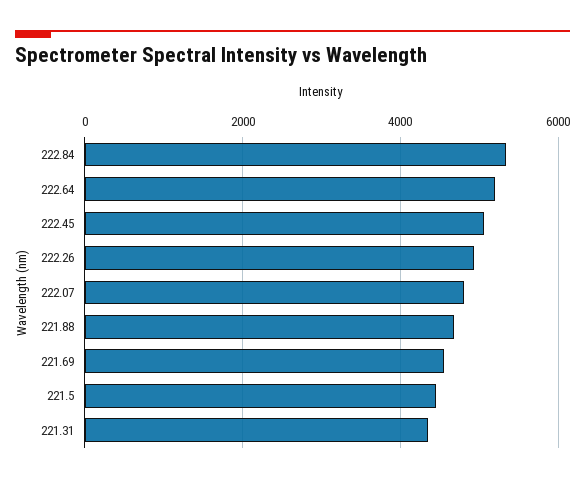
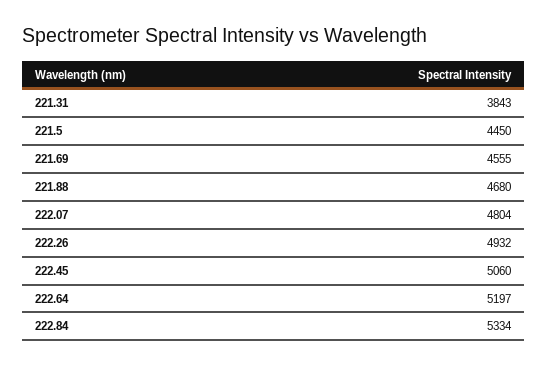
221.31: 4400 -> 3843

